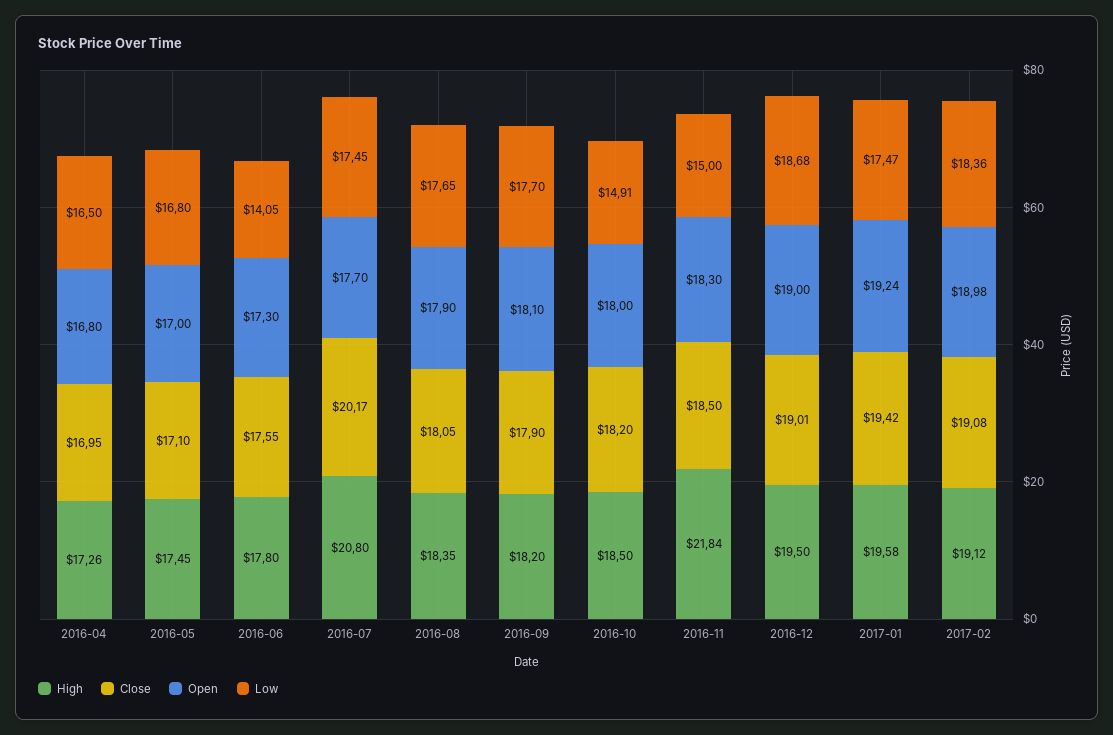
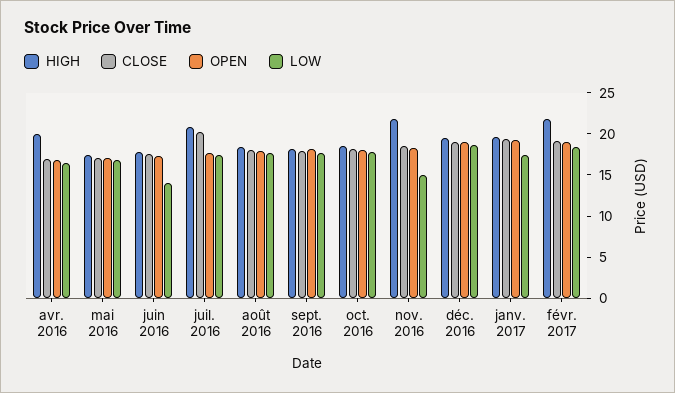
High, 2016-04: 17.26 -> 20
Low, 2016-10: 14.91 -> 18
High, 2017-02: 19.12 -> 22

